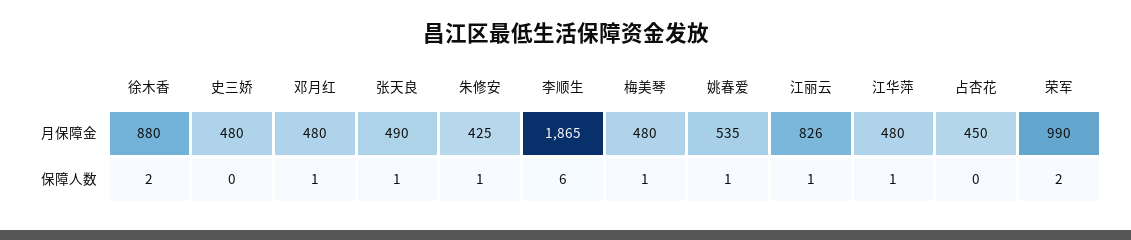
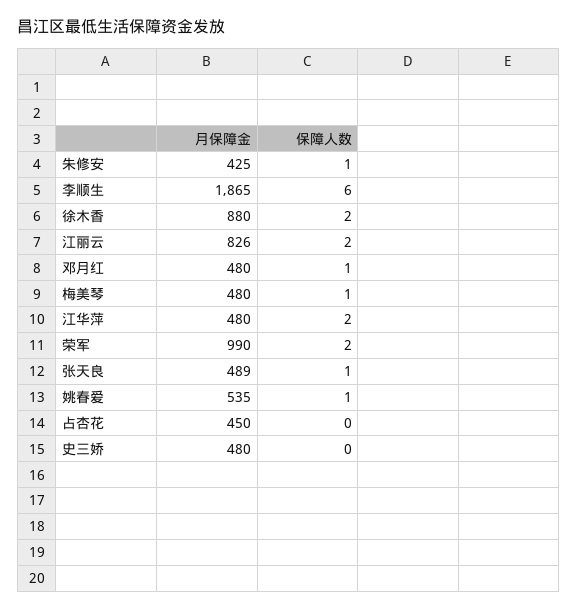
张天良, 月保障金: 490 -> 489
江丽云, 保障人数: 1 -> 2
江华萍, 保障人数: 1 -> 2

